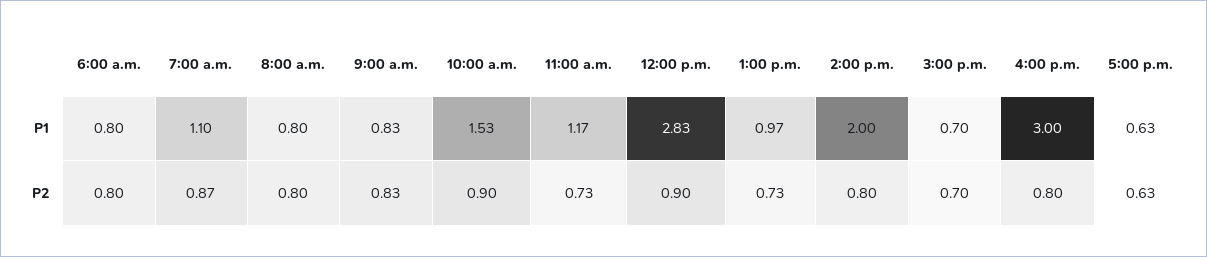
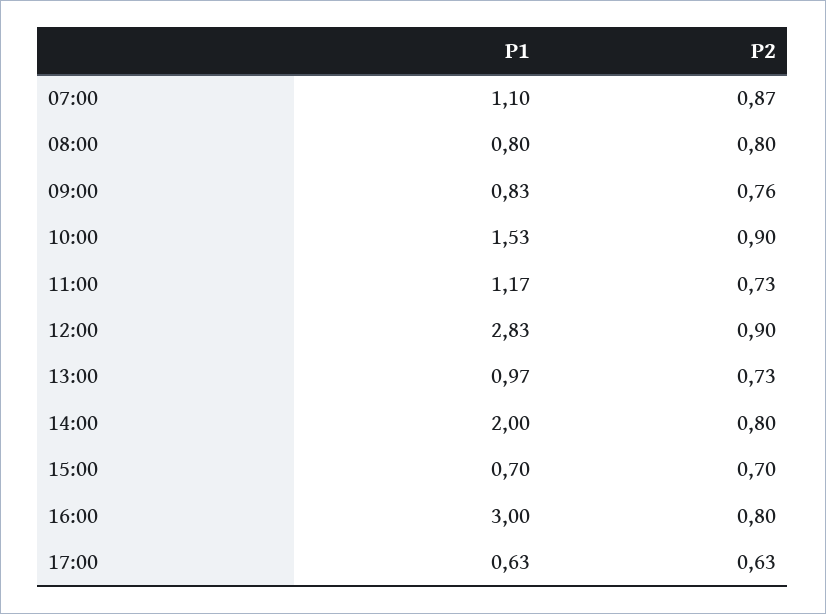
6:00 a.m., P1: 0.8 -> none
6:00 a.m., P2: 0.8 -> none
9:00 a.m., P2: 0.83 -> 0.76

